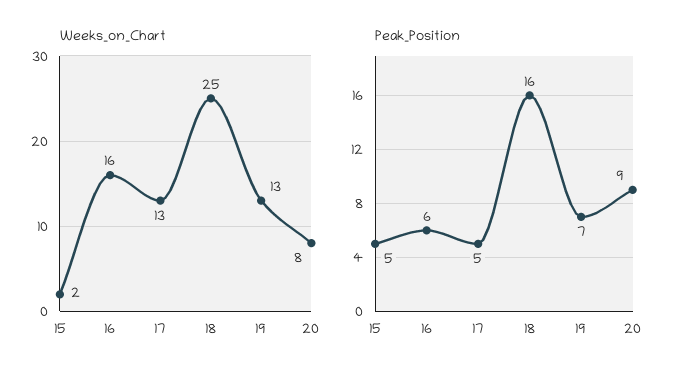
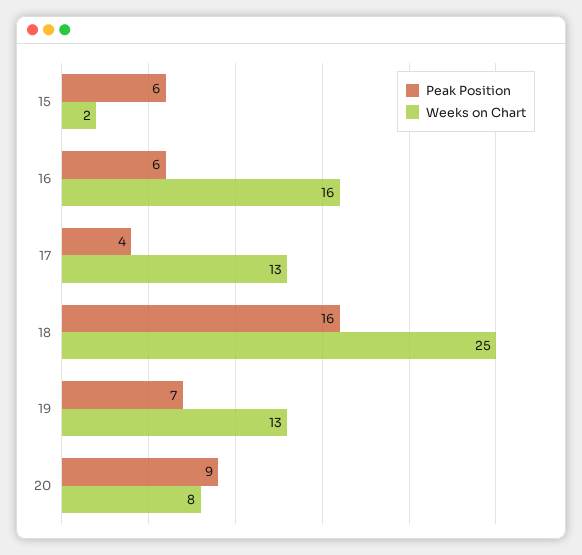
Peak_Position, 15: 5 -> 6
Peak_Position, 17: 5 -> 4

